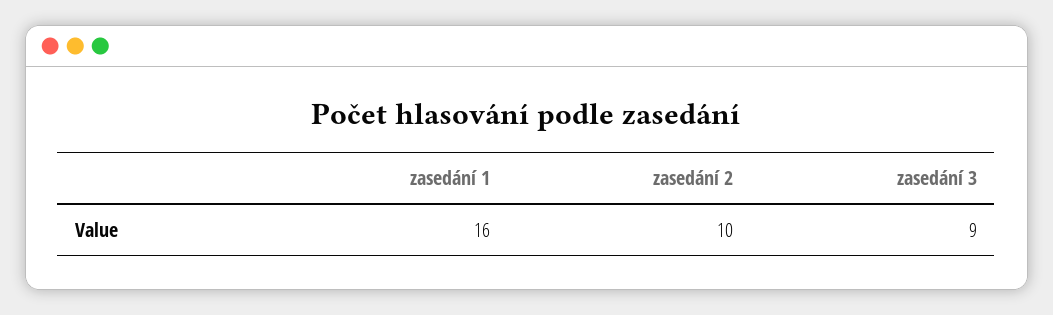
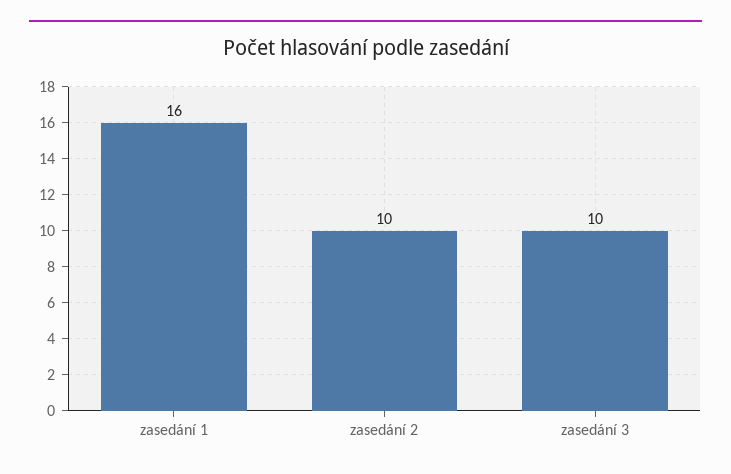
zasedání 3: 9 -> 10

